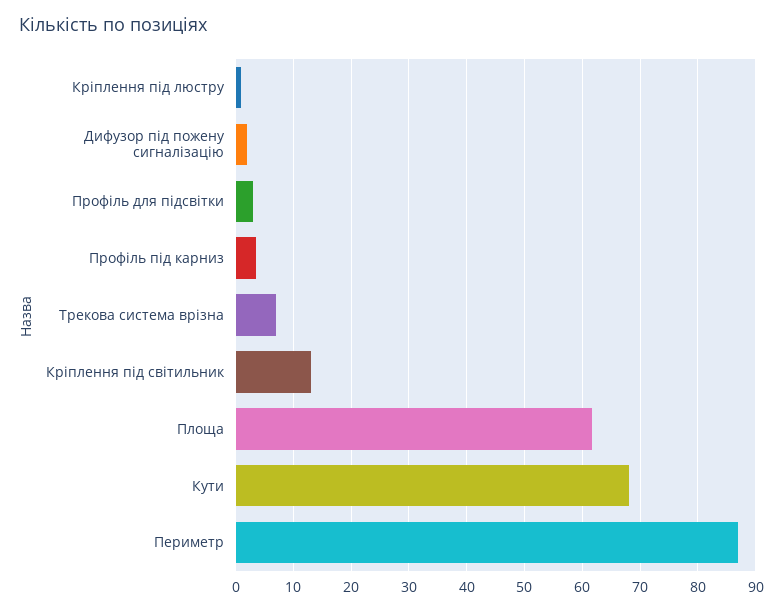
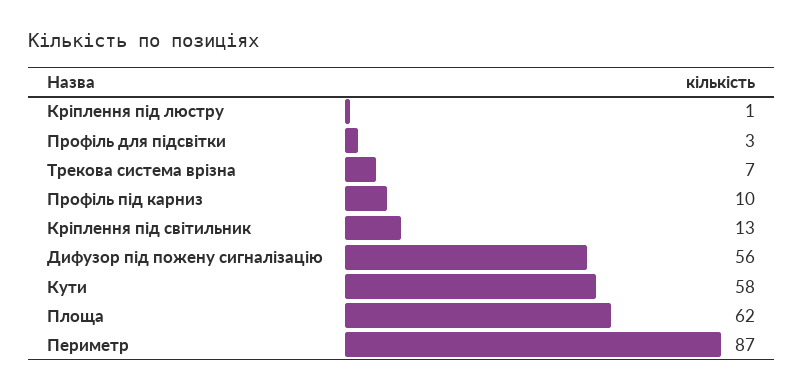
Дифузор під пожену сигналізацію: 2 -> 56
Профіль під карниз: 4 -> 10
Кути: 68 -> 58

